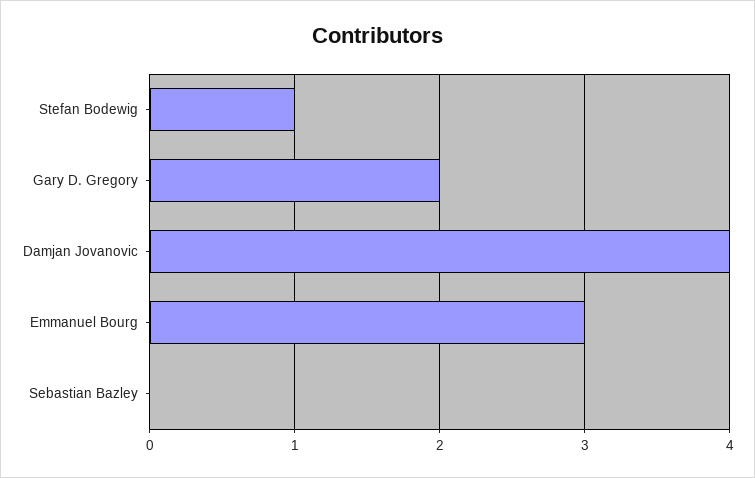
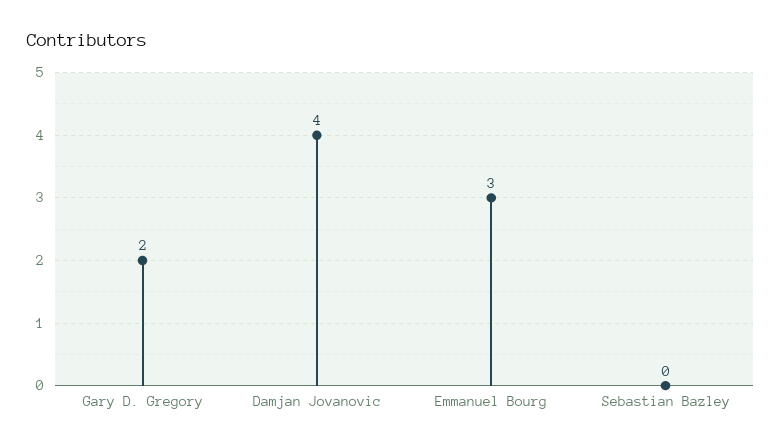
Stefan Bodewig: 1 -> none

